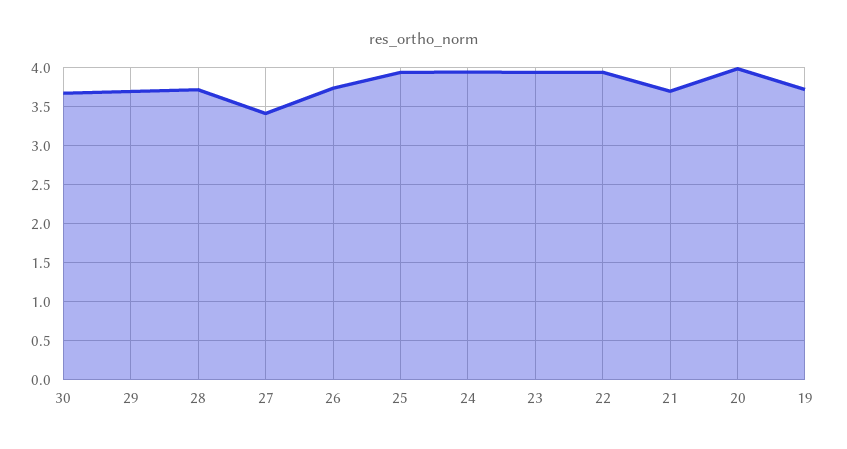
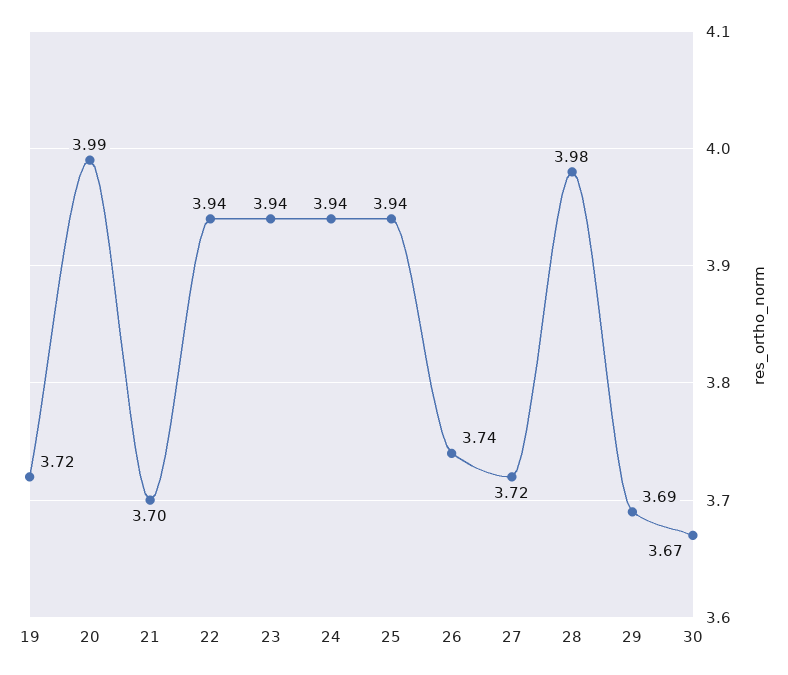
28: 3.7 -> 3.98
27: 3.4 -> 3.72

